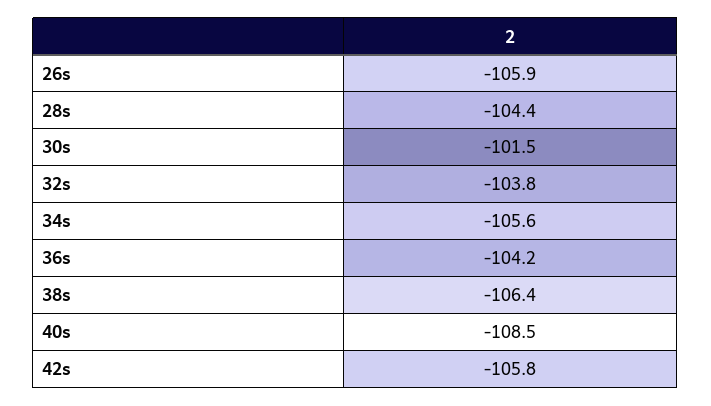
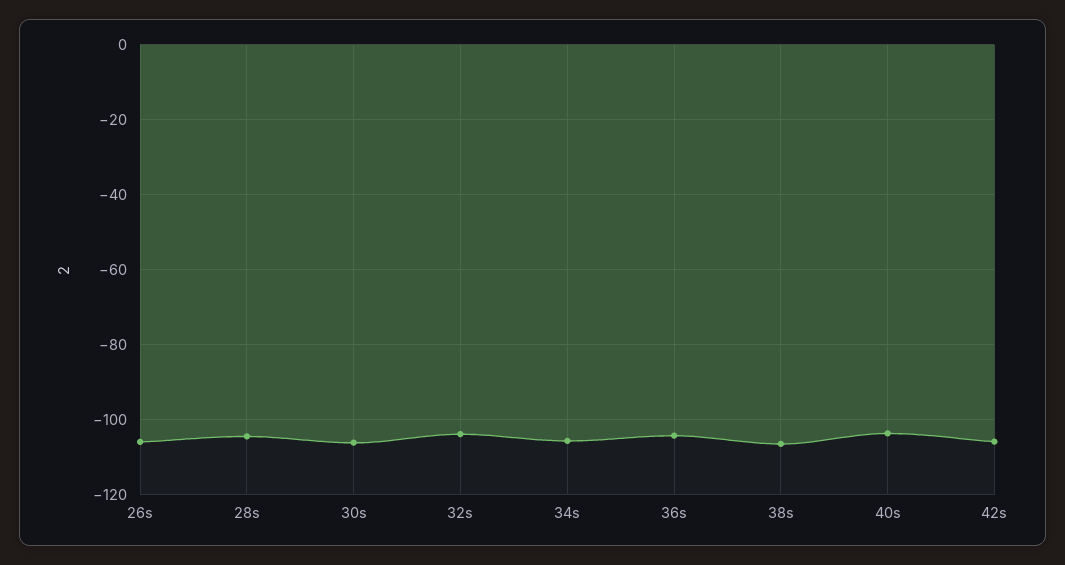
30s: -101.5 -> -106
40s: -108.5 -> -104

